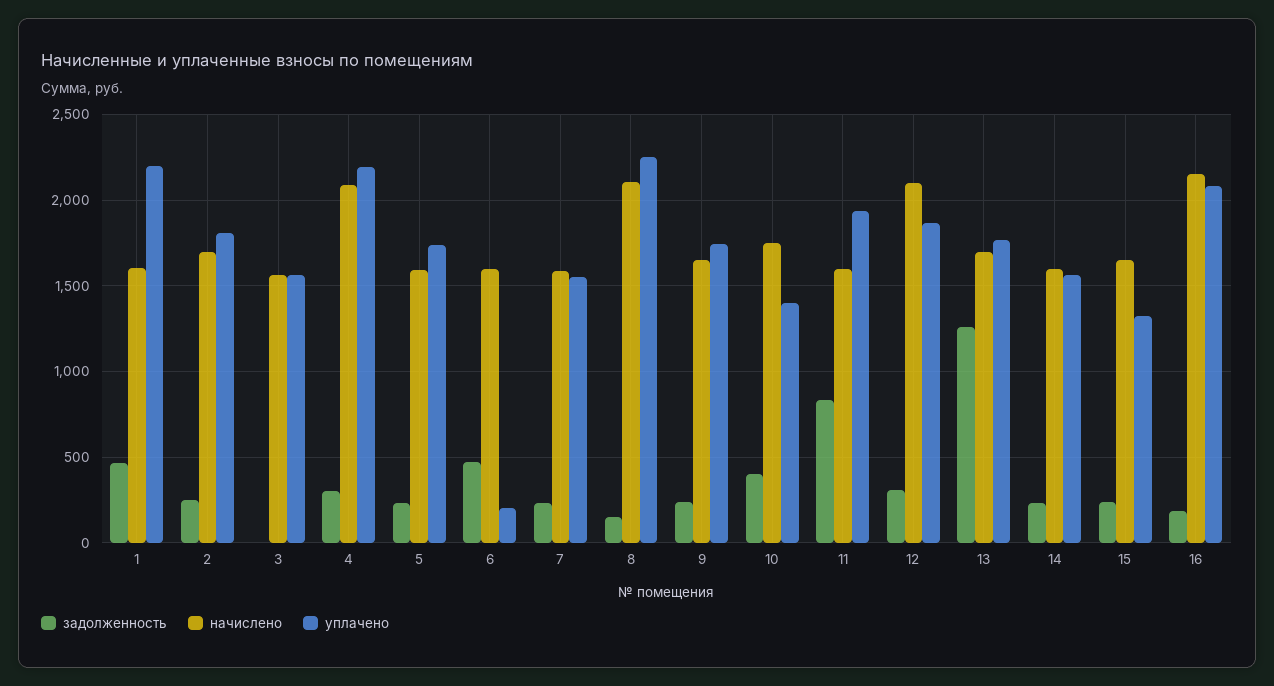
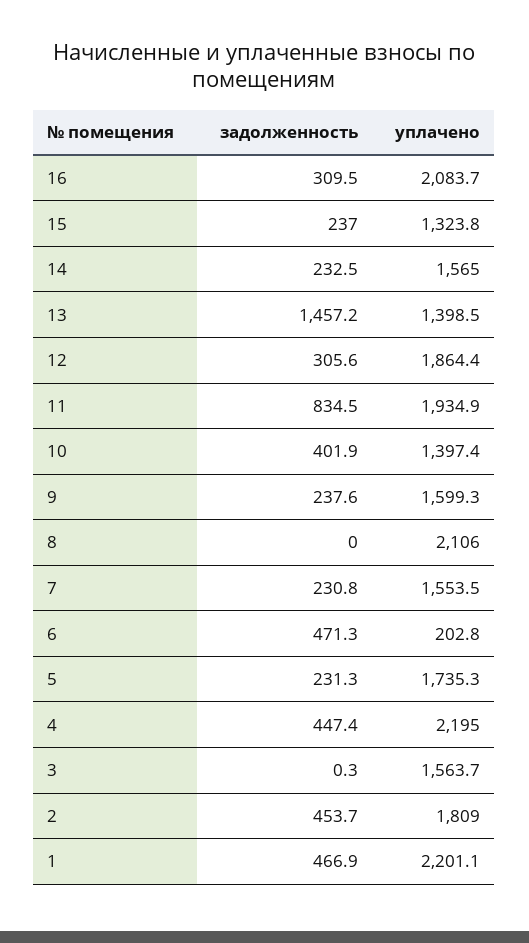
начислено, 1: 1600 -> none
задолженность, 2: 250 -> 453.7
начислено, 2: 1700 -> none
начислено, 3: 1550 -> none
задолженность, 4: 300 -> 447.4
начислено, 4: 2100 -> none
начислено, 5: 1600 -> none
начислено, 6: 1600 -> none
начислено, 7: 1600 -> none
задолженность, 8: 150 -> 0
начислено, 8: 2100 -> none
уплачено, 8: 2250 -> 2106
начислено, 9: 1650 -> none
уплачено, 9: 1750 -> 1599.3
начислено, 10: 1750 -> none
начислено, 11: 1600 -> none
начислено, 12: 2100 -> none
задолженность, 13: 1250 -> 1457.2
начислено, 13: 1700 -> none
уплачено, 13: 1750 -> 1398.5
начислено, 14: 1600 -> none
начислено, 15: 1650 -> none
задолженность, 16: 200 -> 309.5
начислено, 16: 2150 -> none

